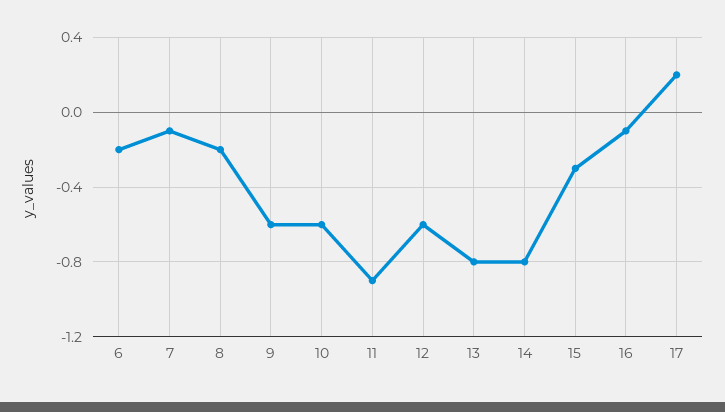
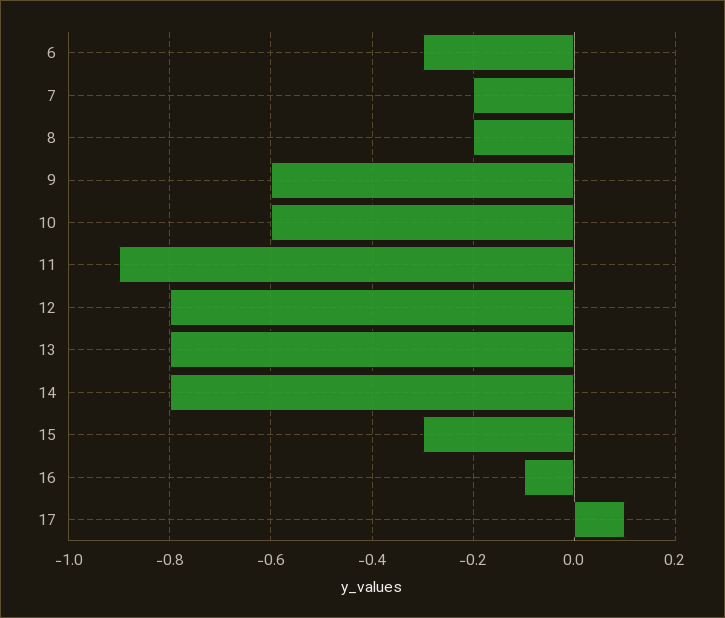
6: -0.2 -> -0.3
7: -0.1 -> -0.2
12: -0.6 -> -0.8
17: 0.2 -> 0.1

